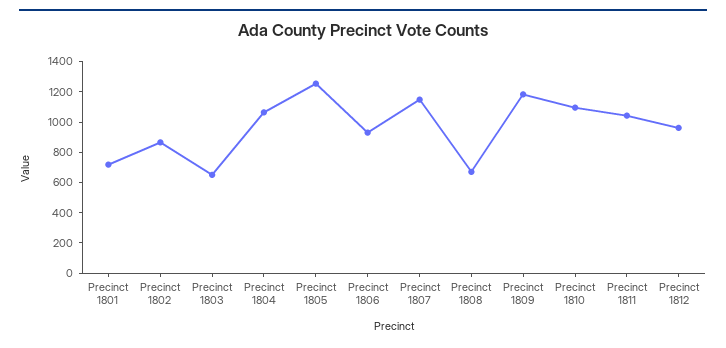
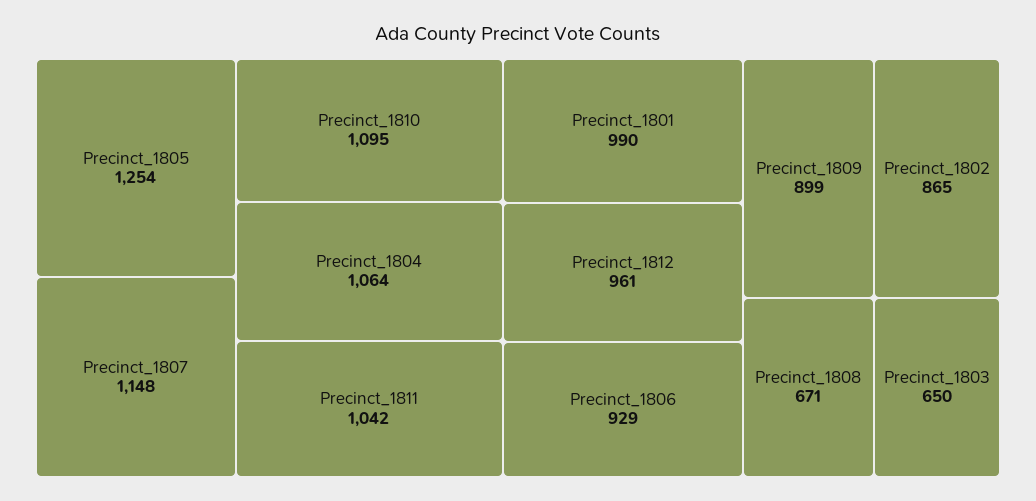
Precinct 1801: 700 -> 990
Precinct 1809: 1200 -> 899

